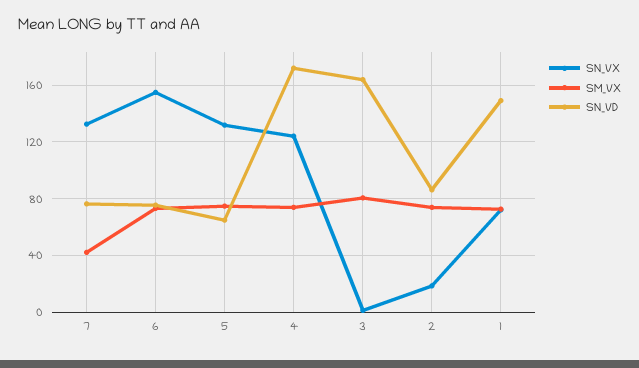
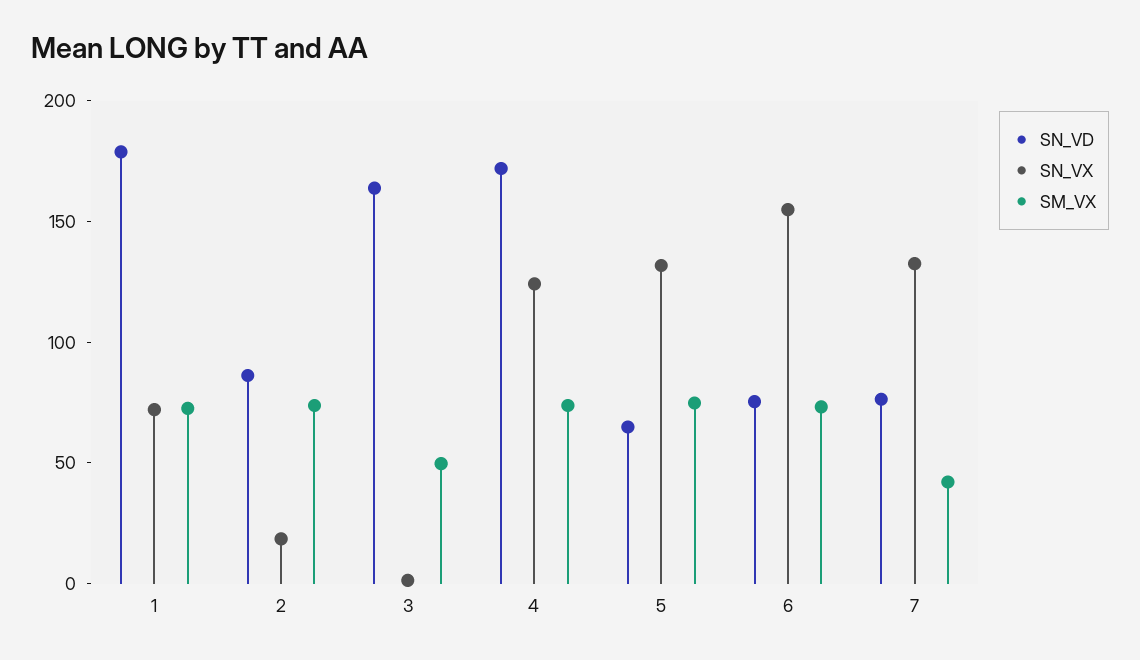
SM_VX, 3: 80 -> 50
SN_VD, 1: 150 -> 180

